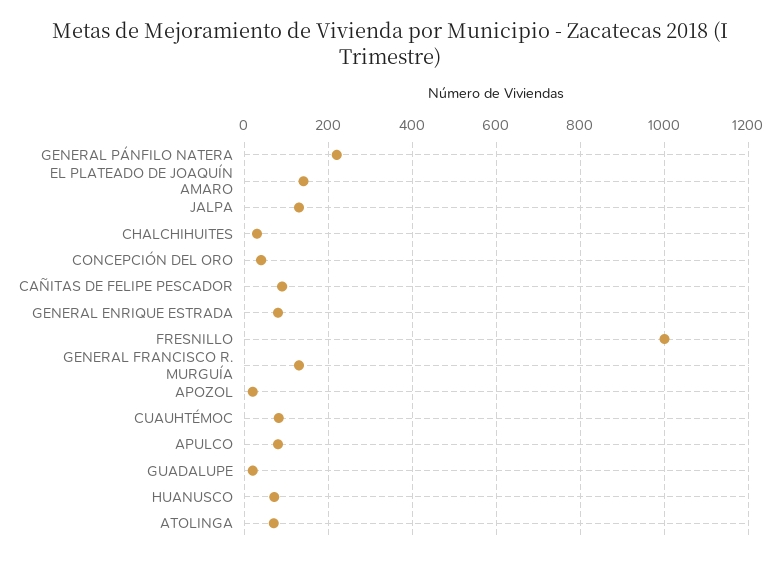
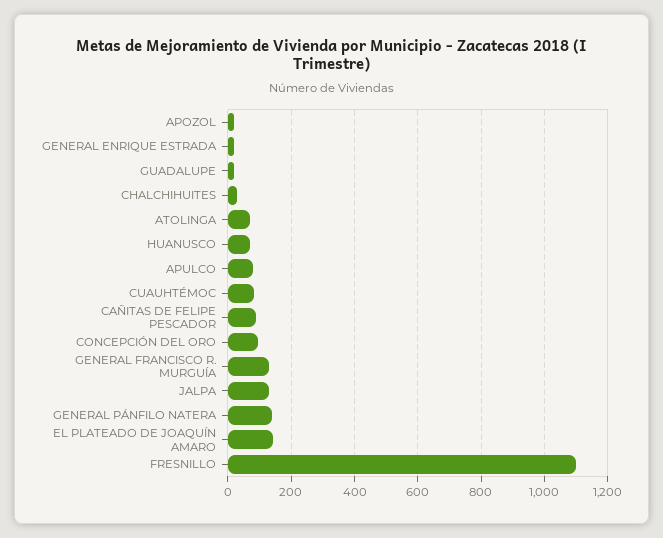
GENERAL PÁNFILO NATERA: 220 -> 140
CONCEPCIÓN DEL ORO: 40 -> 100
GENERAL ENRIQUE ESTRADA: 80 -> 20
FRESNILLO: 1000 -> 1100

